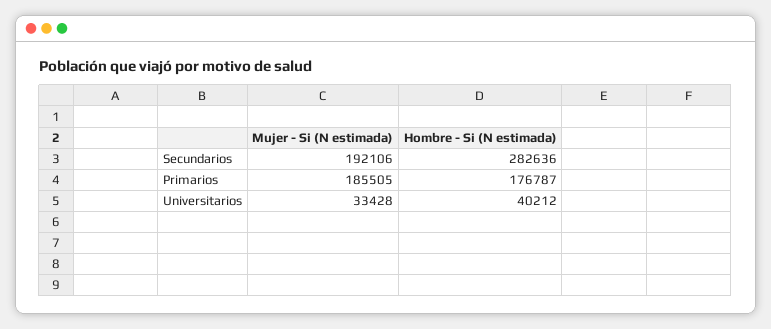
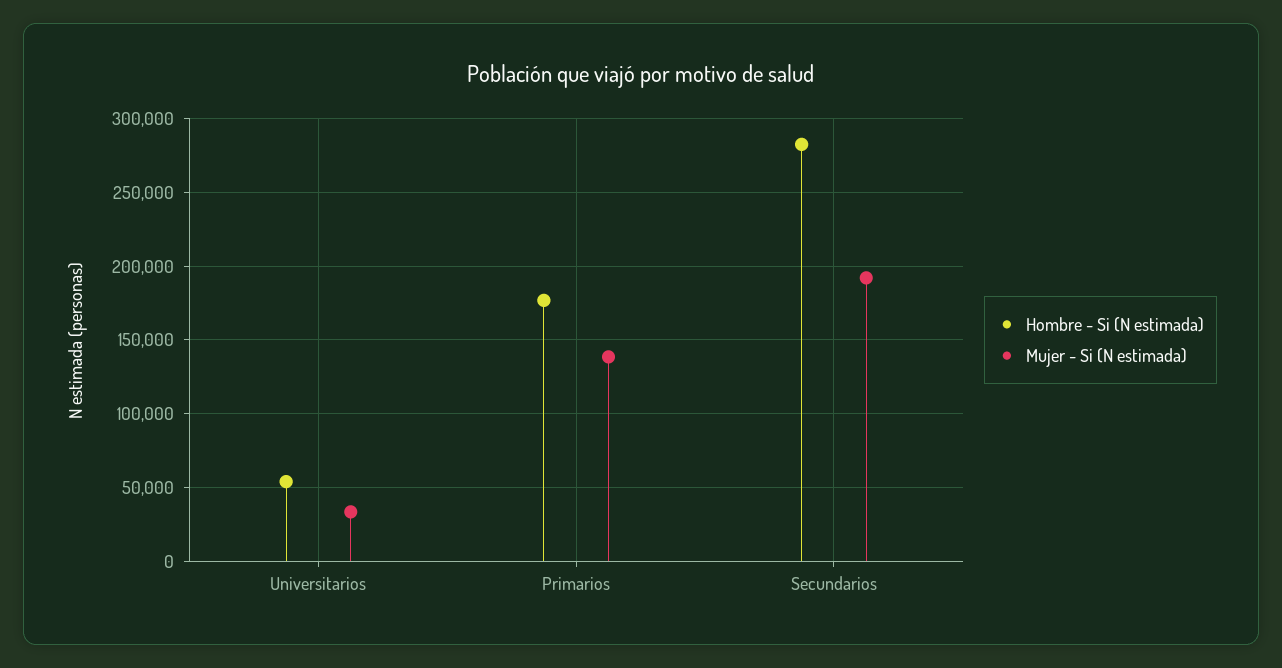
Mujer - Si (N estimada), Primarios: 185505 -> 140000
Hombre - Si (N estimada), Universitarios: 40212 -> 55000

